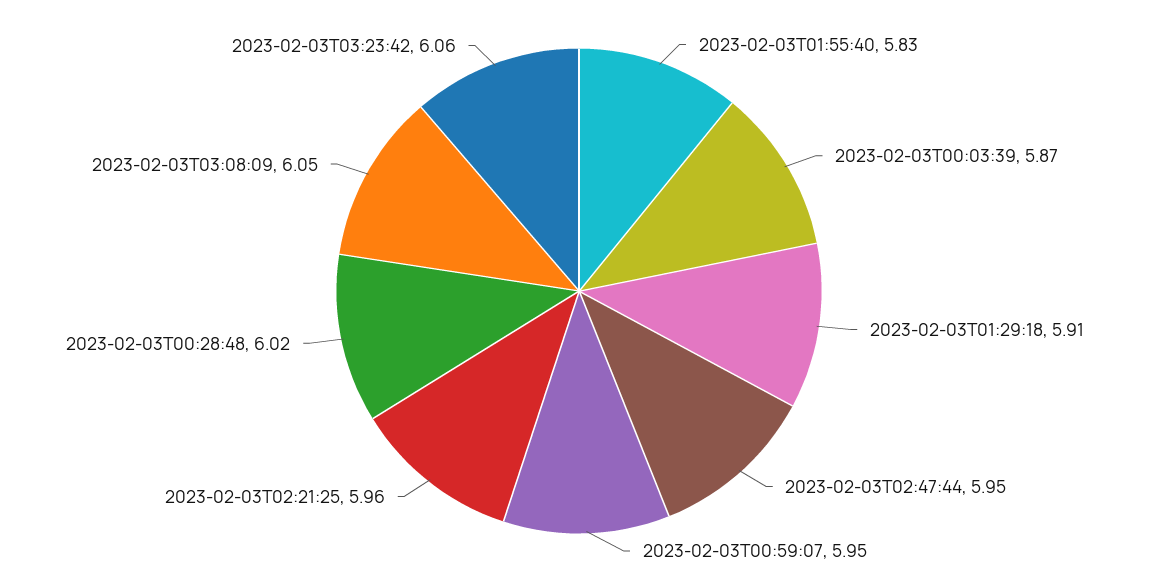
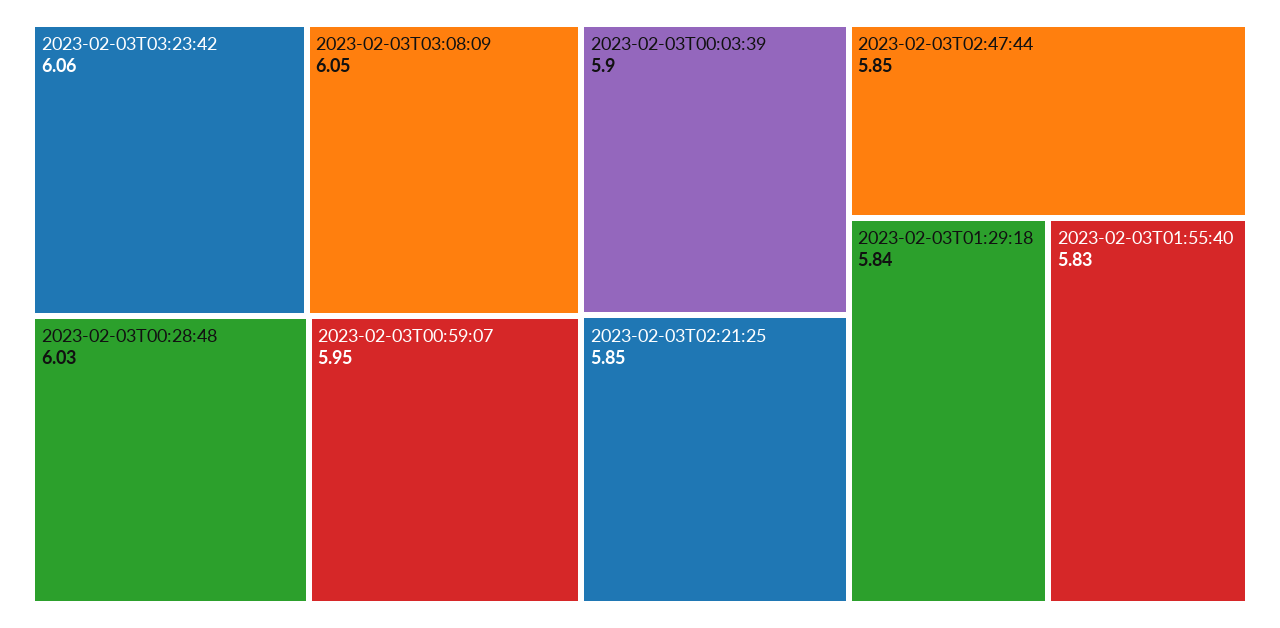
2023-02-03T00:03:39: 5.87 -> 5.9
2023-02-03T01:29:18: 5.91 -> 5.84
2023-02-03T02:47:44: 5.95 -> 5.85
2023-02-03T02:21:25: 5.96 -> 5.85
2023-02-03T00:28:48: 6.02 -> 6.03

